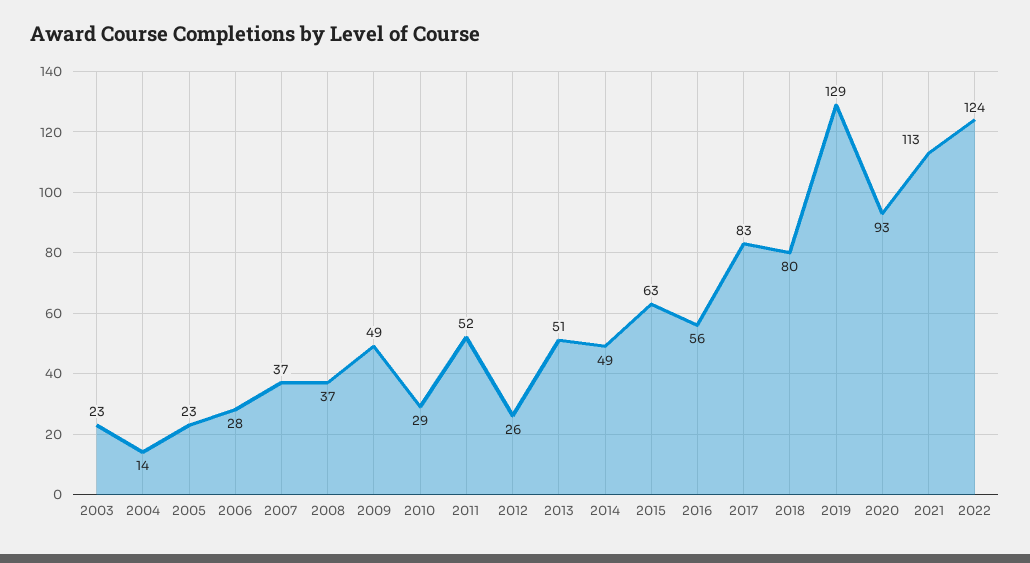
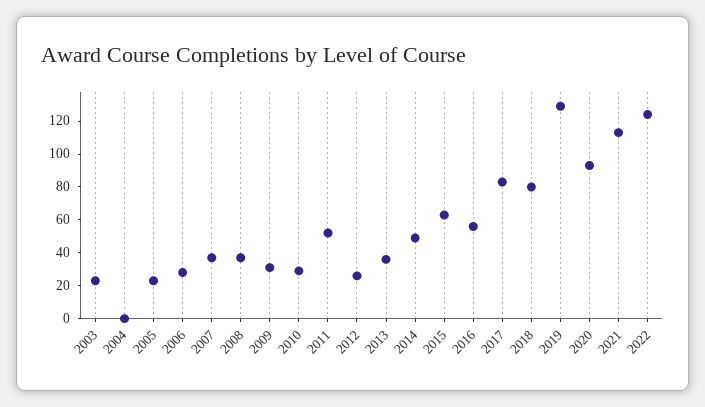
2004: 14 -> 0
2009: 49 -> 30
2013: 51 -> 35

